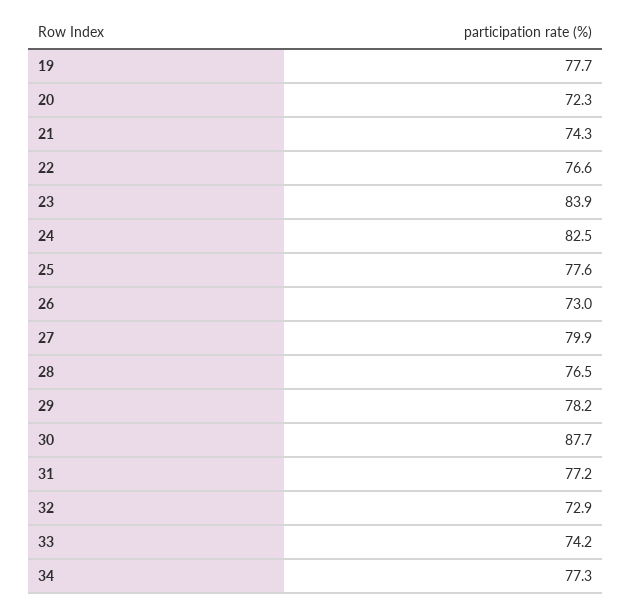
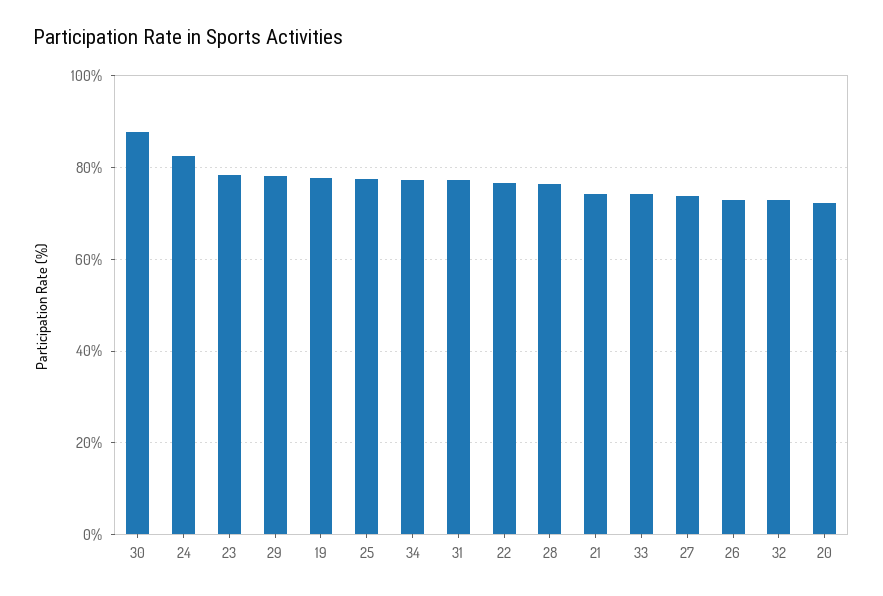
23: 83.9 -> 78
27: 79.9 -> 74

